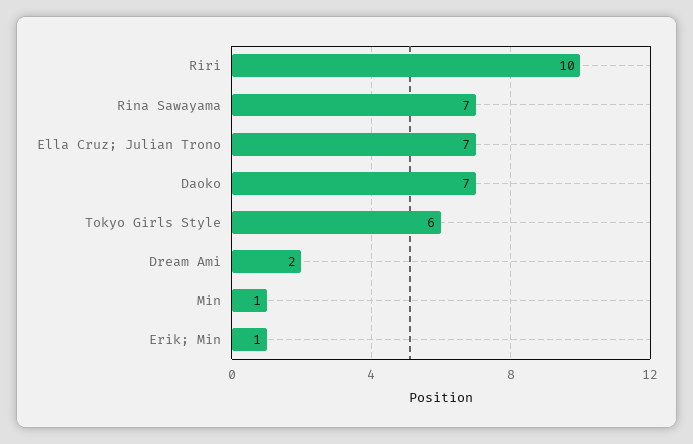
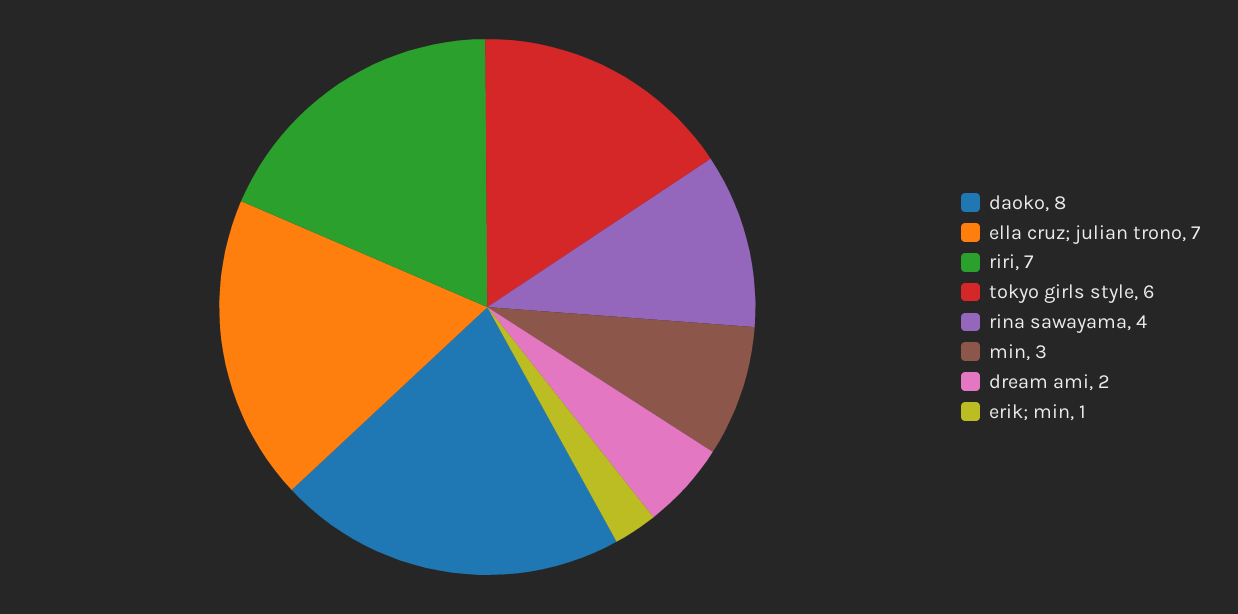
Riri: 10 -> 7
Rina Sawayama: 7 -> 4
Daoko: 7 -> 8
Min: 1 -> 3

